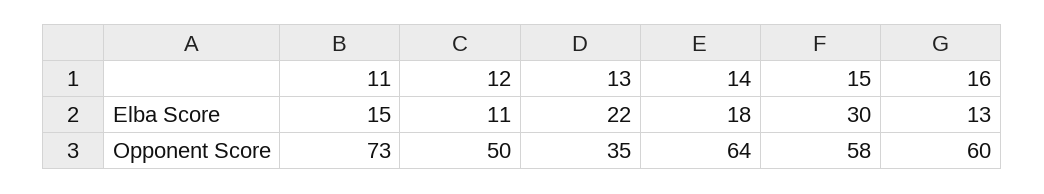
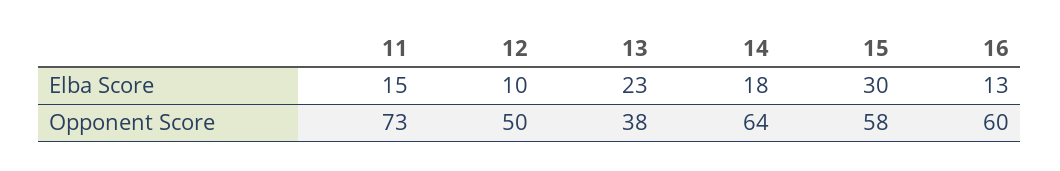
12, Elba Score: 11 -> 10
13, Elba Score: 22 -> 23
13, Opponent Score: 35 -> 38

